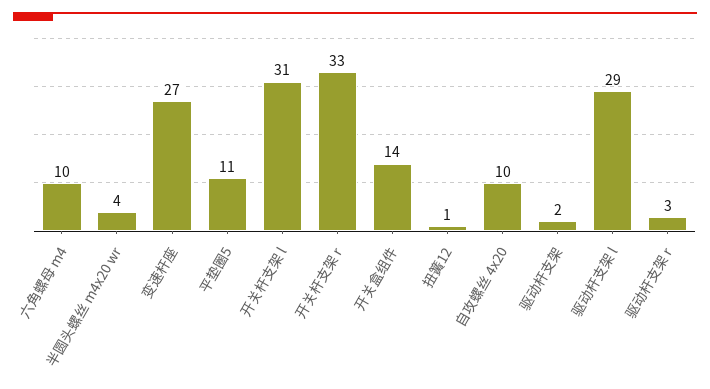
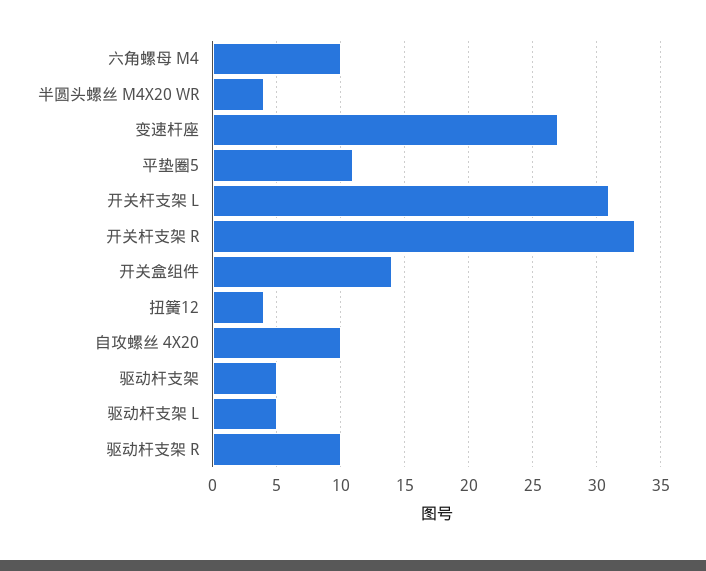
扭簧12: 1 -> 4
驱动杆支架: 2 -> 5
驱动杆支架 l: 29 -> 5
驱动杆支架 r: 3 -> 10

